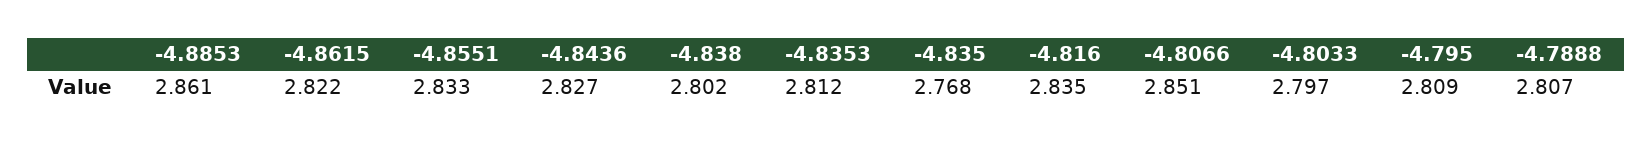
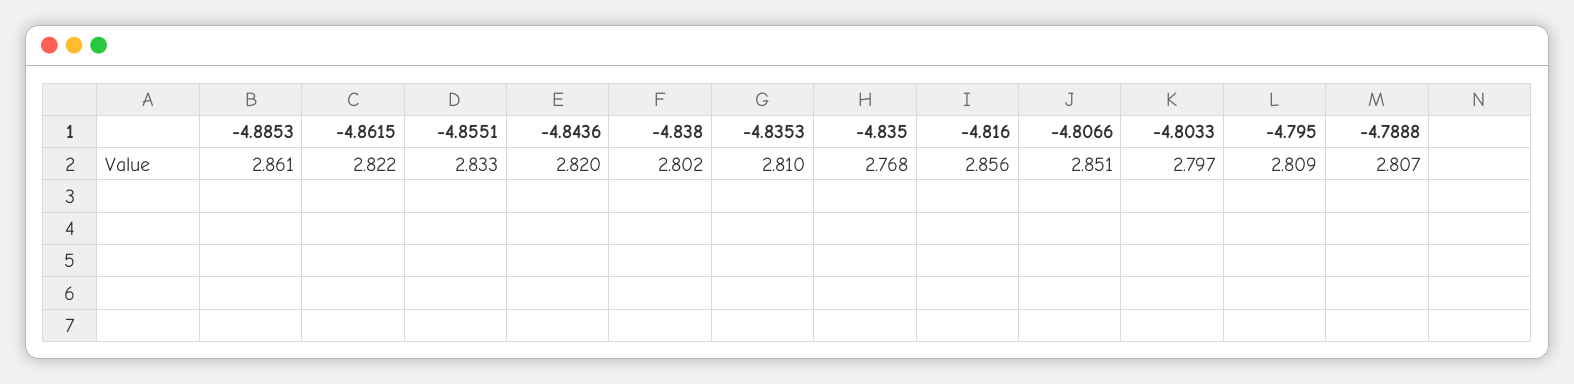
-4.8436: 2.827 -> 2.82
-4.8353: 2.812 -> 2.81
-4.816: 2.835 -> 2.856

